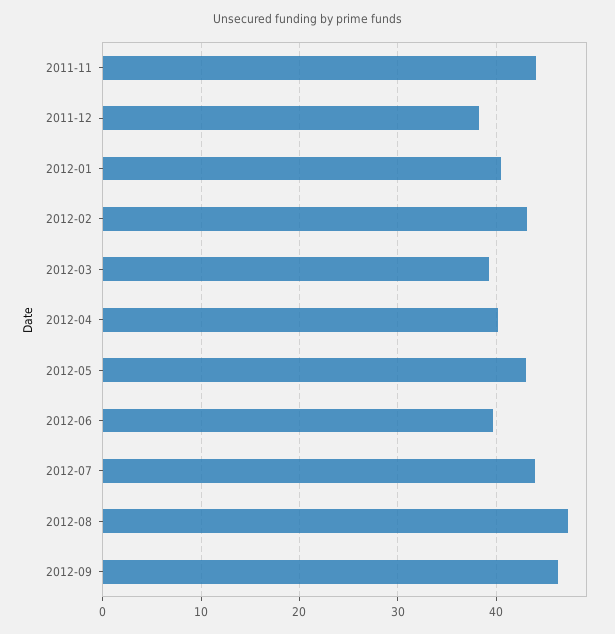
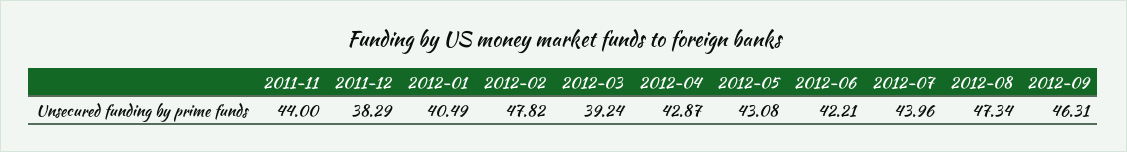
2012-02: 43 -> 47.82
2012-04: 40 -> 42.87
2012-06: 40 -> 42.21

